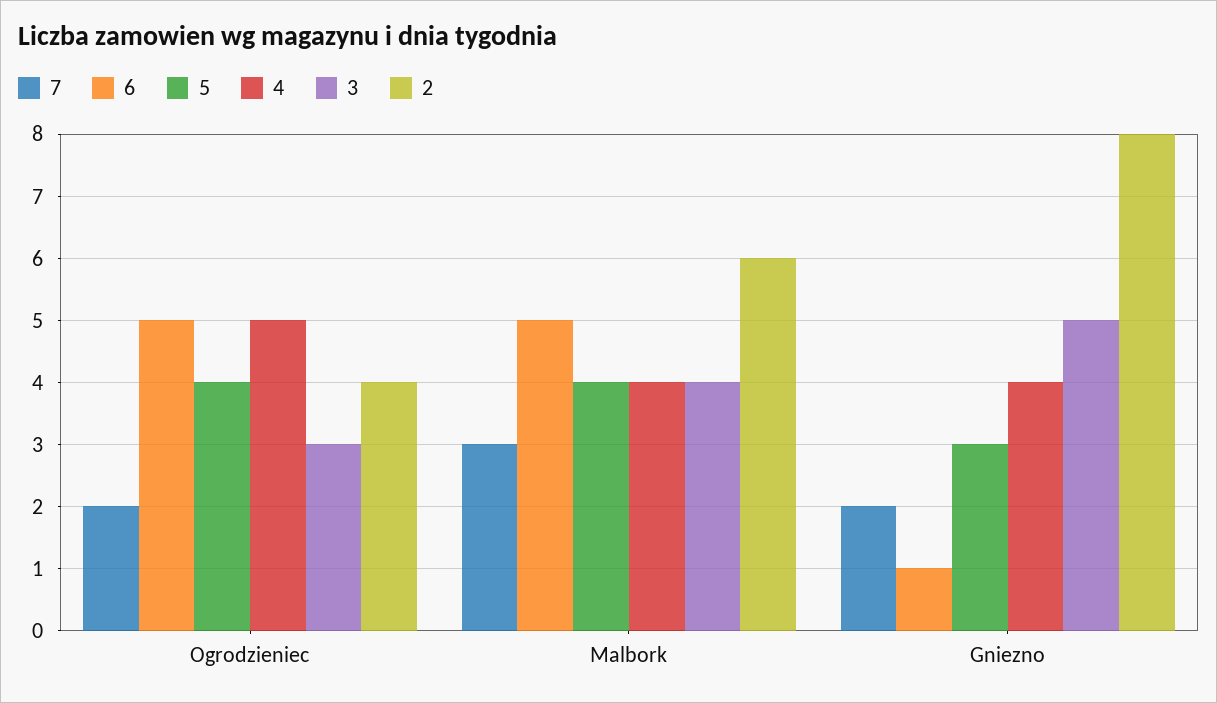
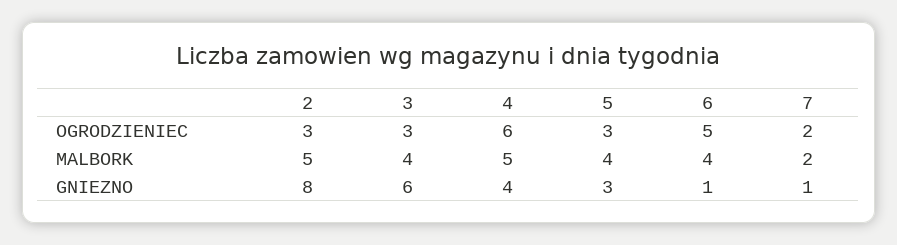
5, Ogrodzieniec: 4 -> 3
4, Ogrodzieniec: 5 -> 6
2, Ogrodzieniec: 4 -> 3
7, Malbork: 3 -> 2
6, Malbork: 5 -> 4
4, Malbork: 4 -> 5
2, Malbork: 6 -> 5
7, Gniezno: 2 -> 1
3, Gniezno: 5 -> 6

